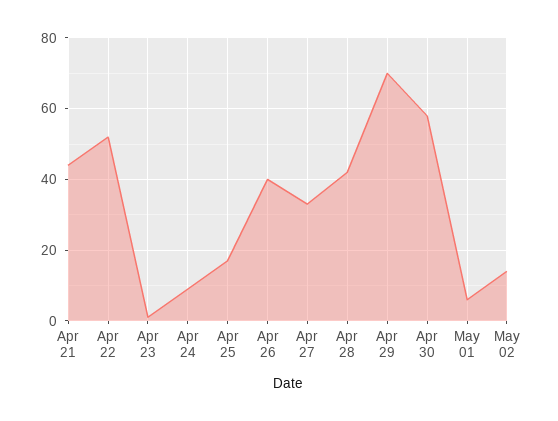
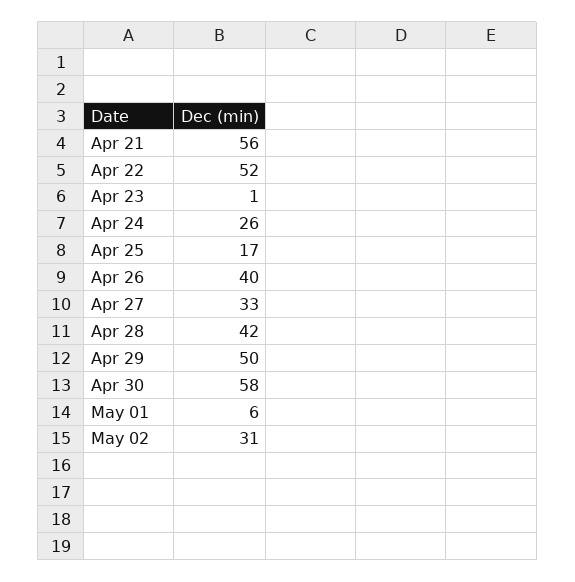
Apr 21: 45 -> 56
Apr 24: 10 -> 26
Apr 29: 70 -> 50
May 02: 15 -> 31

